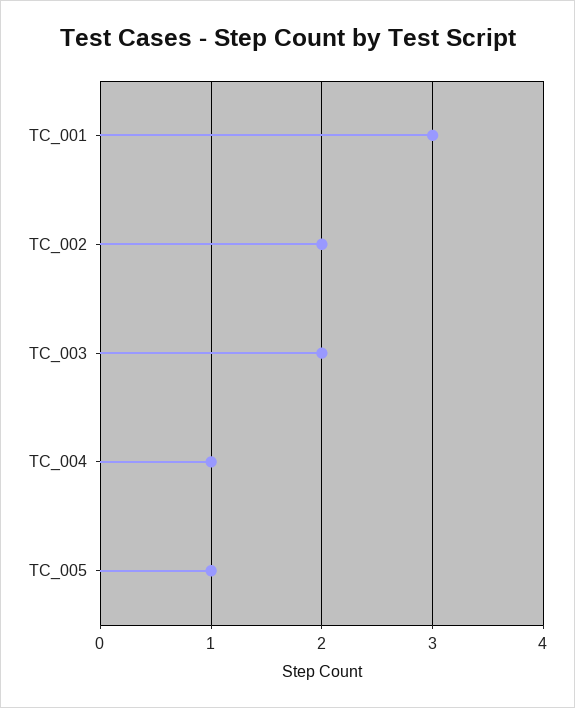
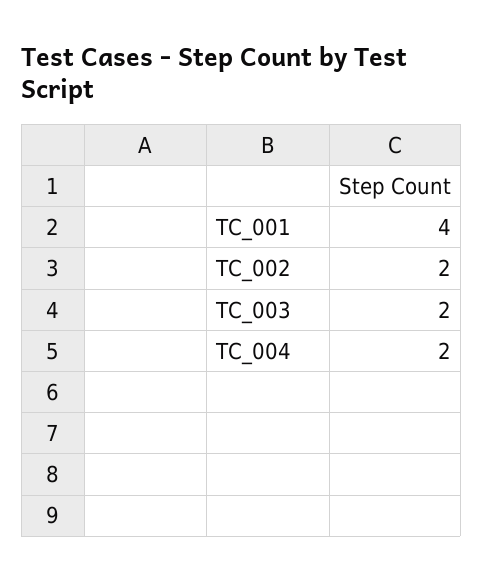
TC_001: 3 -> 4
TC_004: 1 -> 2
TC_005: 1 -> none

